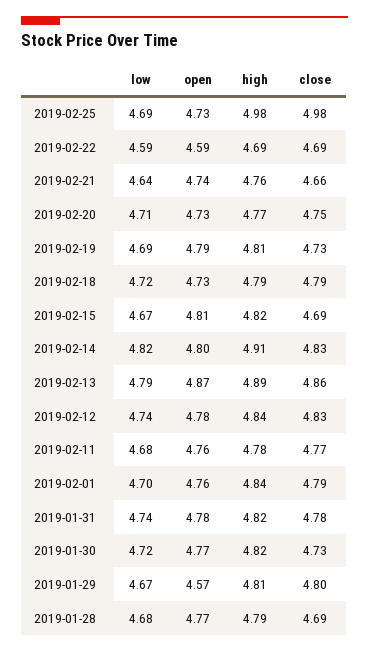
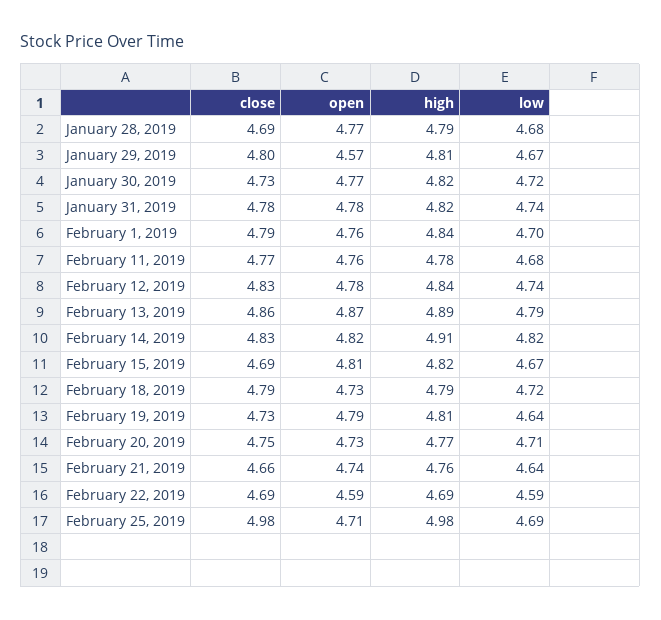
open, 2019-02-25: 4.73 -> 4.71
low, 2019-02-19: 4.69 -> 4.64
open, 2019-02-14: 4.8 -> 4.82

